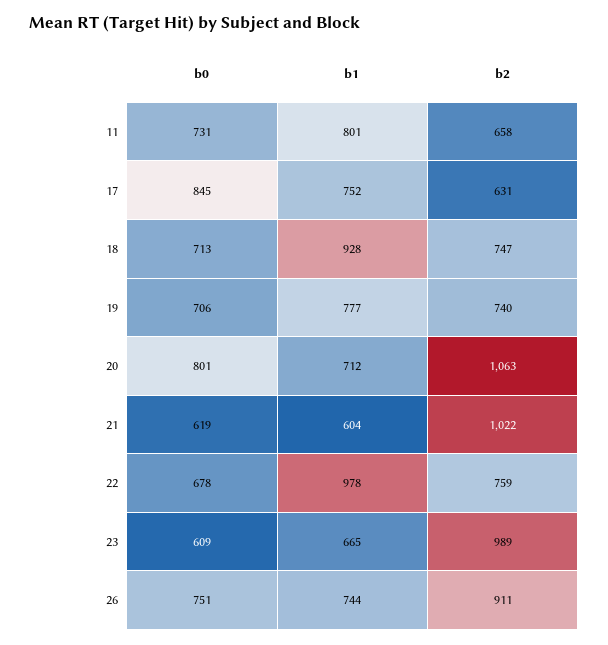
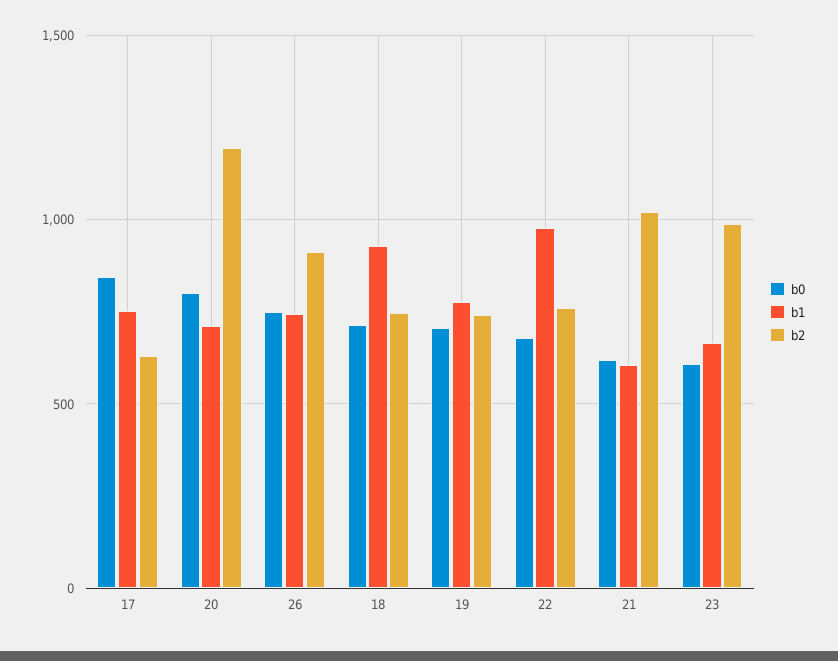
b0, 11: 731 -> none
b1, 11: 801 -> none
b2, 11: 658 -> none
b2, 20: 1063 -> 1200

